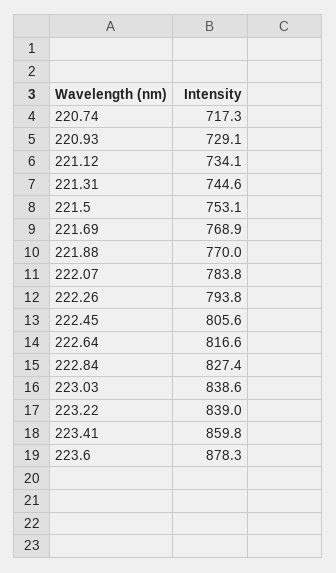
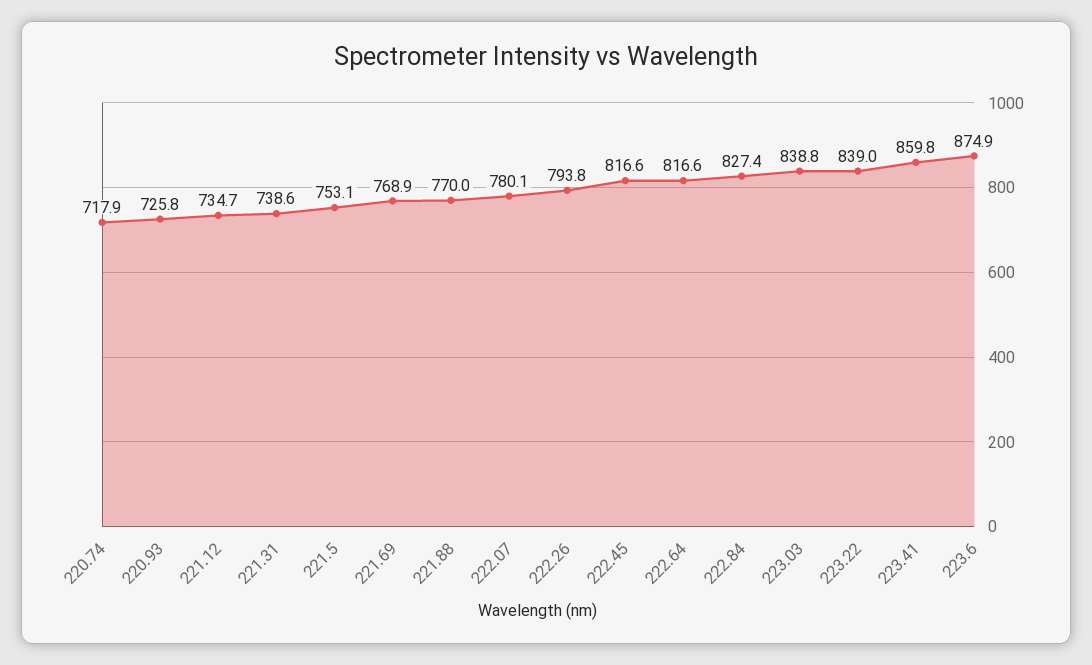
220.74: 717.3 -> 717.9
220.93: 729.1 -> 725.8
221.12: 734.1 -> 734.7
221.31: 744.6 -> 738.6
222.07: 783.8 -> 780.1
222.45: 805.6 -> 816.6
223.03: 838.6 -> 838.8
223.6: 878.3 -> 874.9

